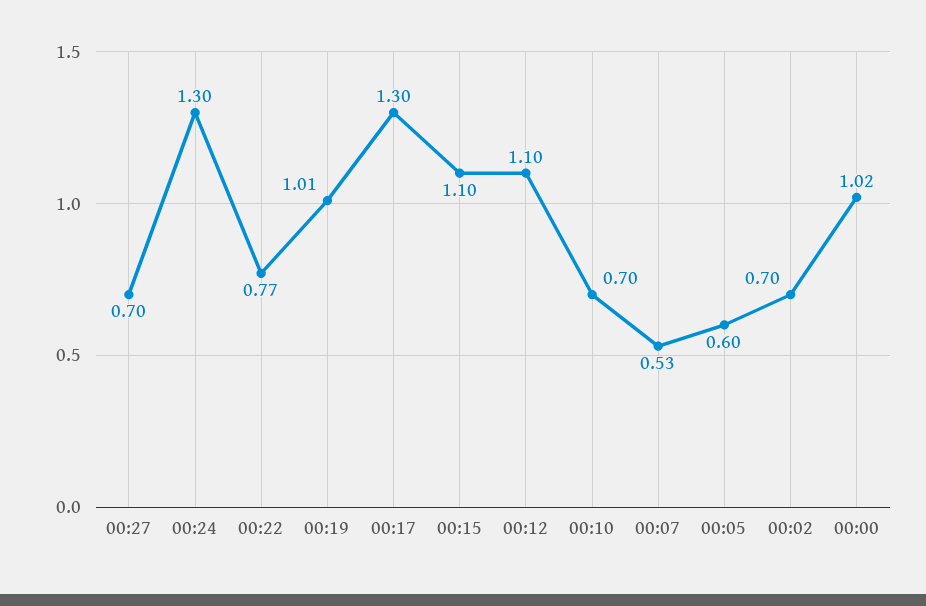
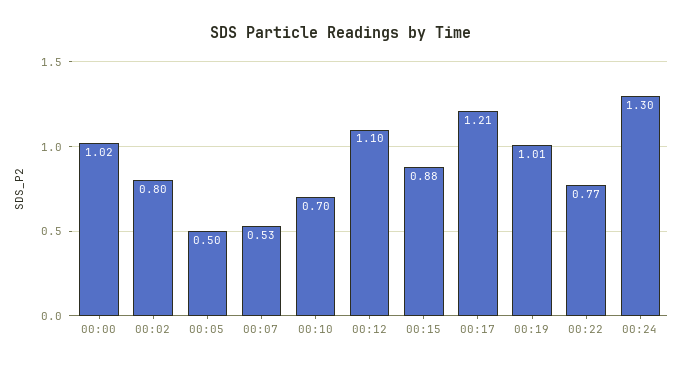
00:27: 0.7 -> none
00:17: 1.3 -> 1.21
00:15: 1.1 -> 0.88
00:05: 0.6 -> 0.5
00:02: 0.7 -> 0.8

